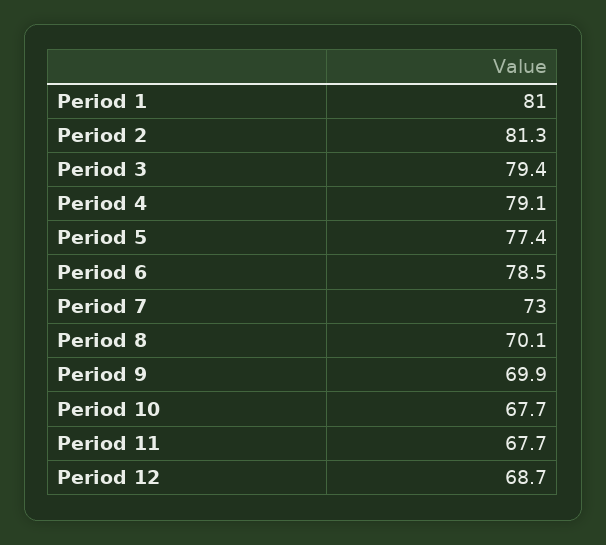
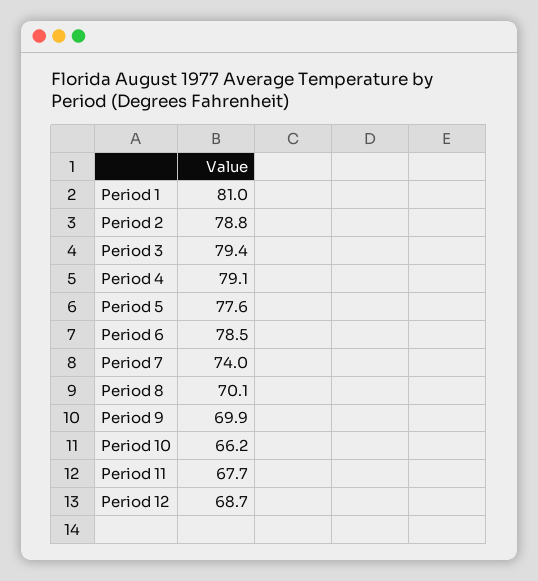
Period 2: 81.3 -> 78.8
Period 5: 77.4 -> 77.6
Period 7: 73 -> 74
Period 10: 67.7 -> 66.2

